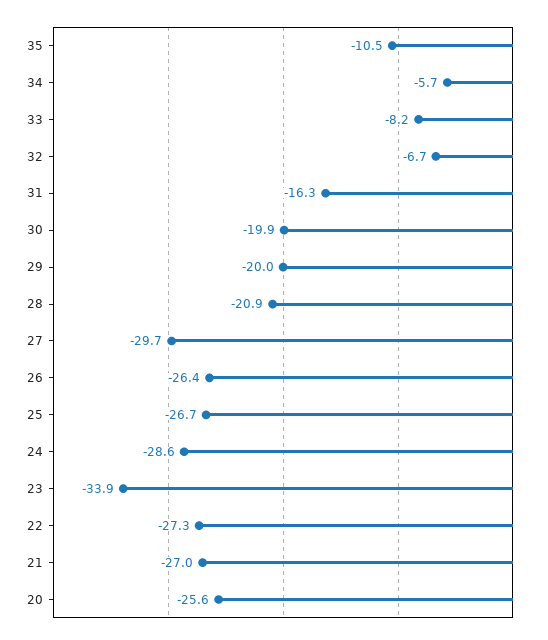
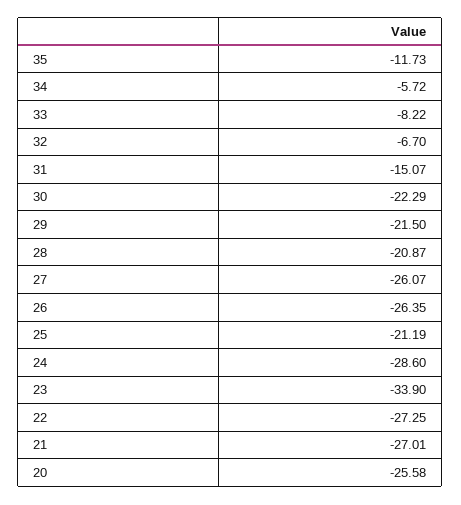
35: -10.5 -> -11.73
31: -16.3 -> -15.07
30: -19.9 -> -22.29
29: -20 -> -21.5
27: -29.7 -> -26.07
25: -26.7 -> -21.19

